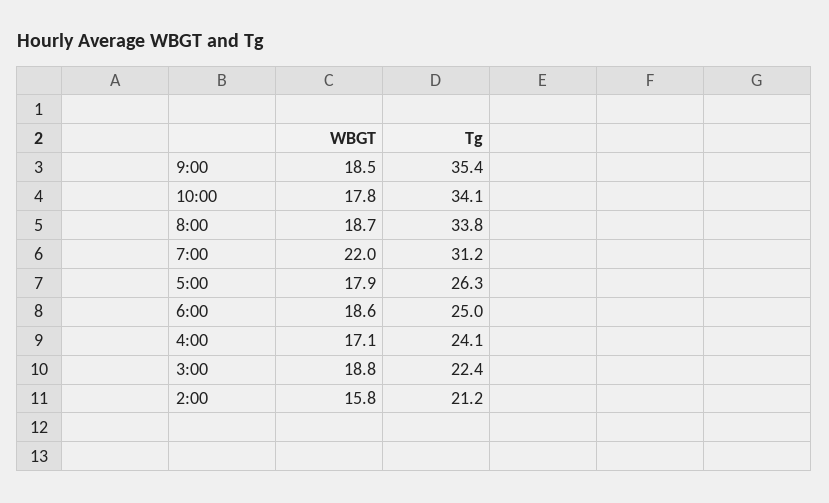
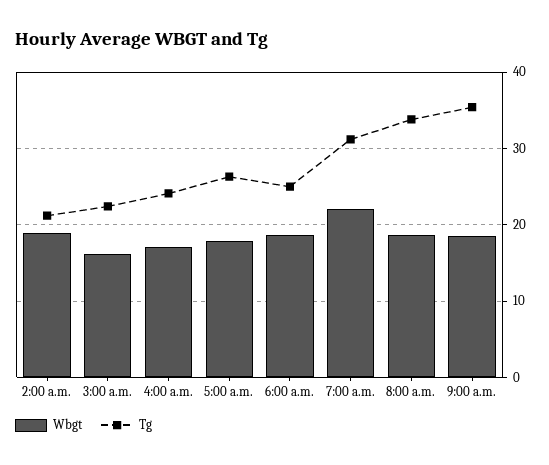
WBGT, 10:00: 17.8 -> none
Tg, 10:00: 34.1 -> none
WBGT, 3:00: 18.8 -> 16
WBGT, 2:00: 15.8 -> 19

